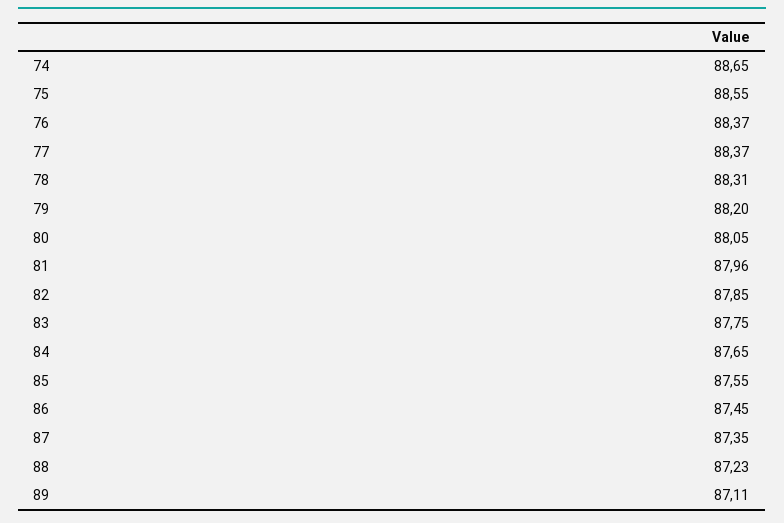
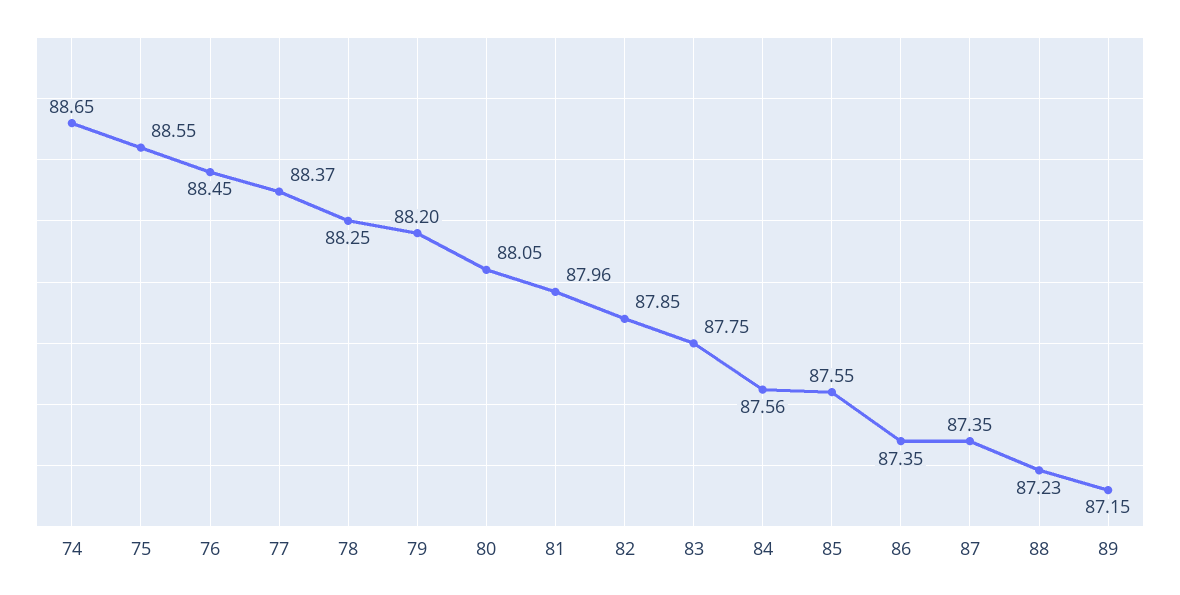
76: 88.37 -> 88.45
78: 88.31 -> 88.25
84: 87.65 -> 87.56
86: 87.45 -> 87.35
89: 87.11 -> 87.15

